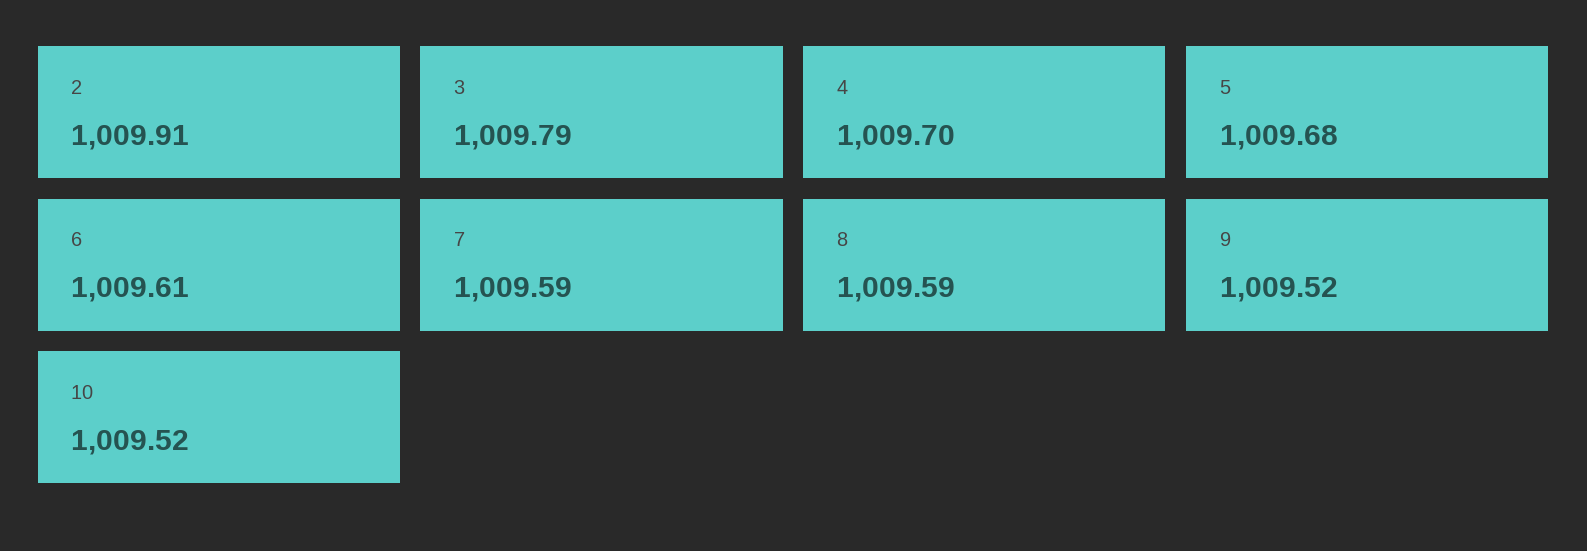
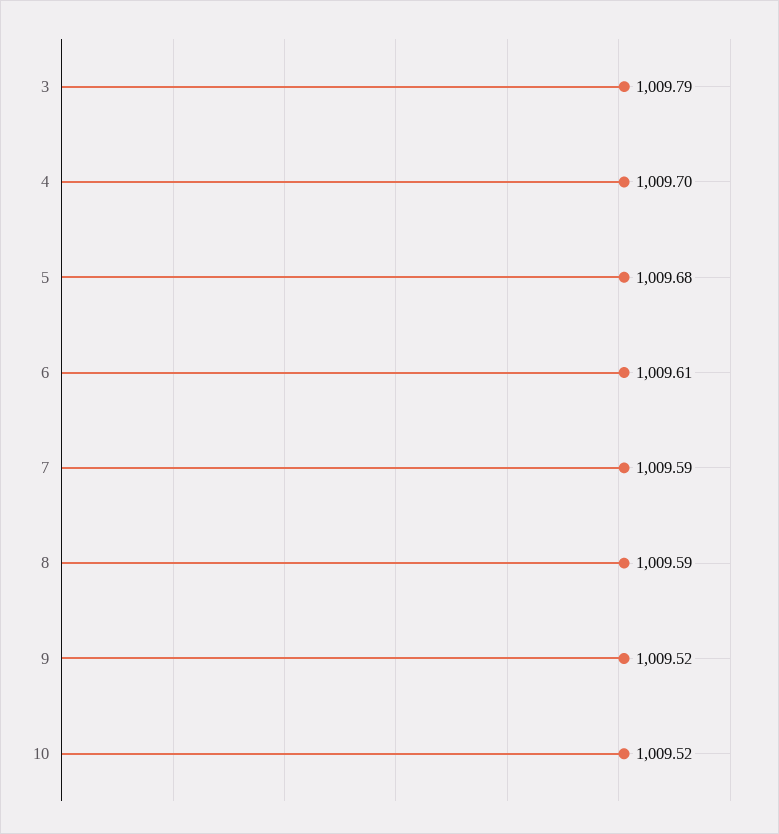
2: 1009.91 -> none

